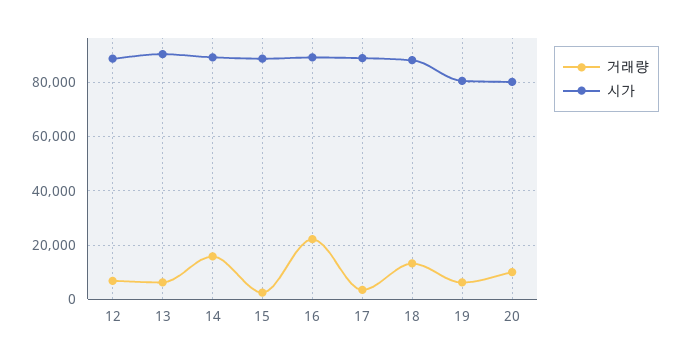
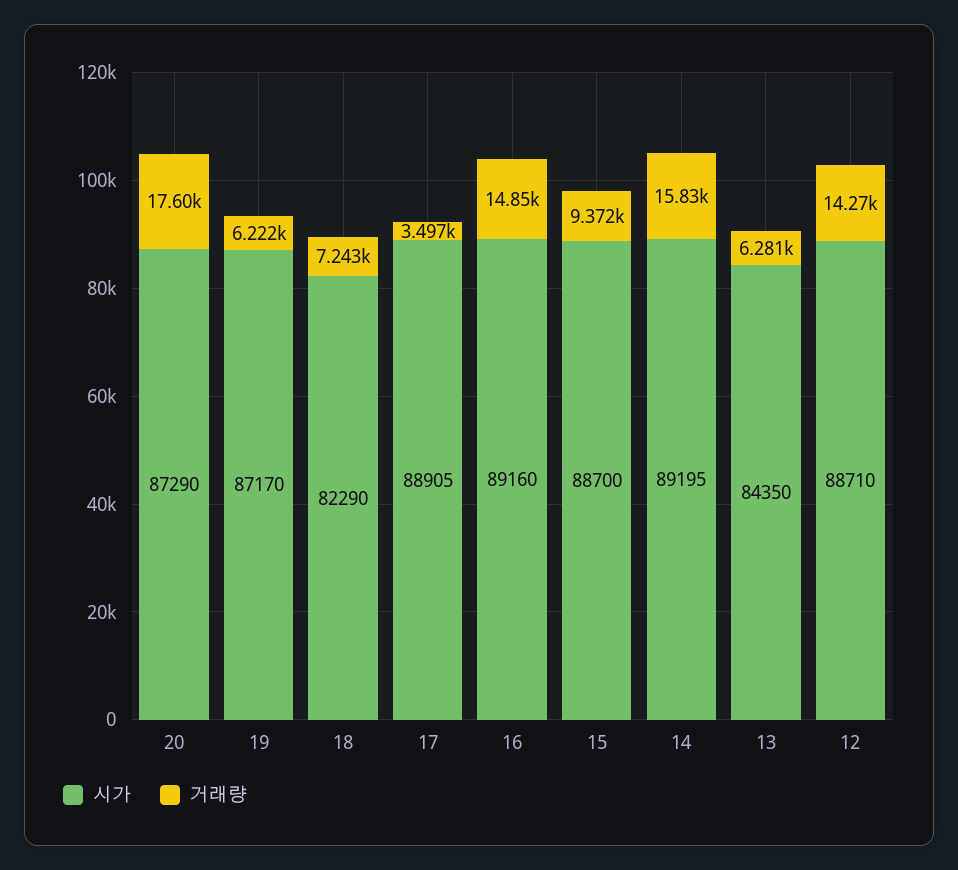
거래량, 12: 7500 -> 14270
시가, 13: 90000 -> 84350
거래량, 15: 2500 -> 9372
거래량, 16: 22500 -> 14850
거래량, 18: 12500 -> 7243
시가, 18: 87500 -> 82290
시가, 19: 80000 -> 87170
거래량, 20: 10000 -> 17600
시가, 20: 80000 -> 87290

